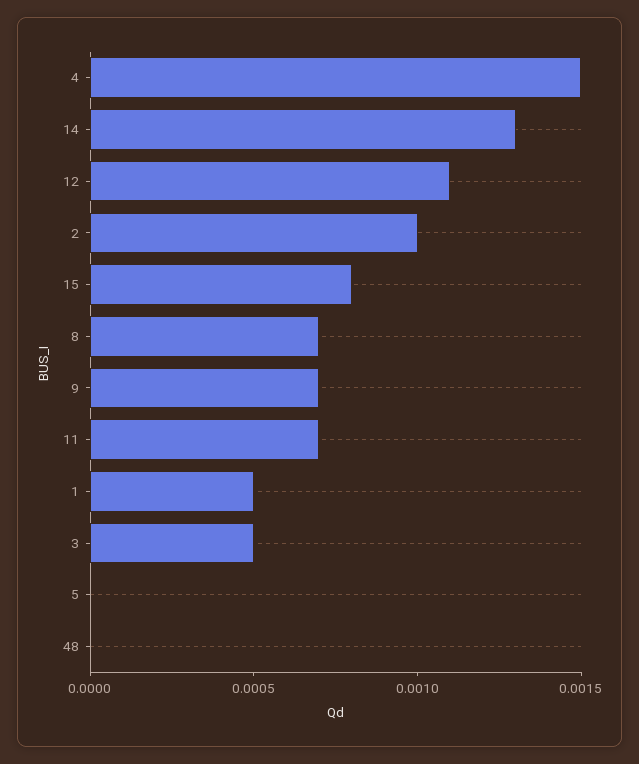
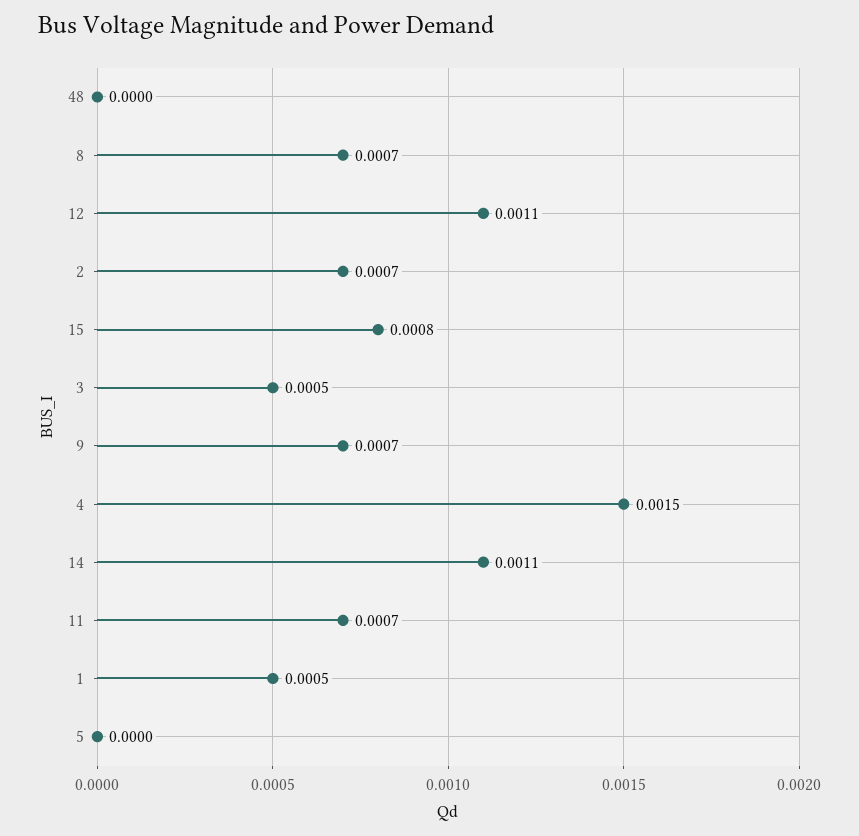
14: 0.0013 -> 0.0011
2: 0.001 -> 0.0007

